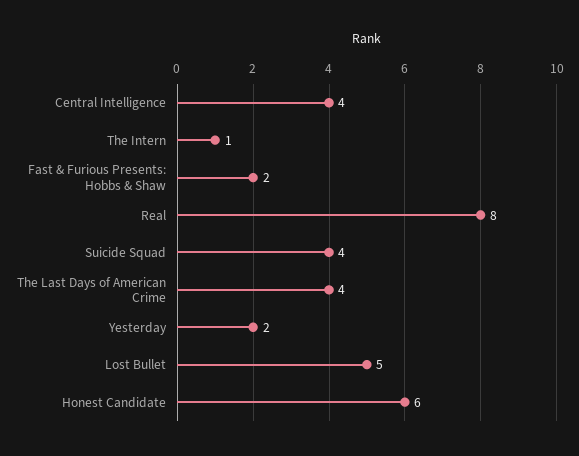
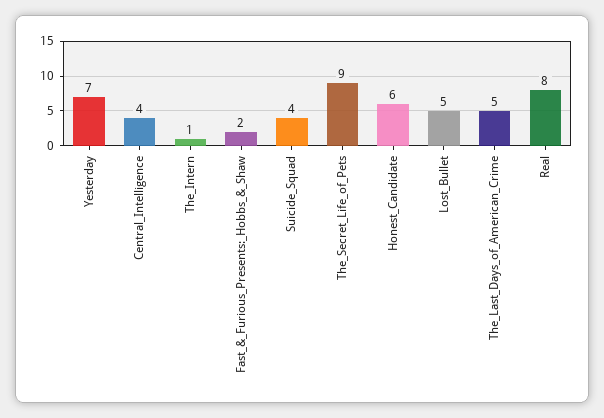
The Last Days of American Crime: 4 -> 5
Yesterday: 2 -> 7
The_Secret_Life_of_Pets: none -> 9

